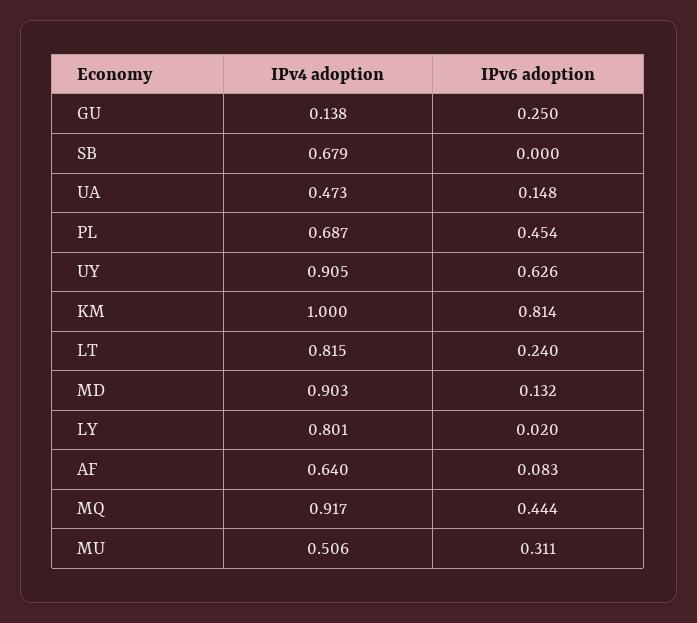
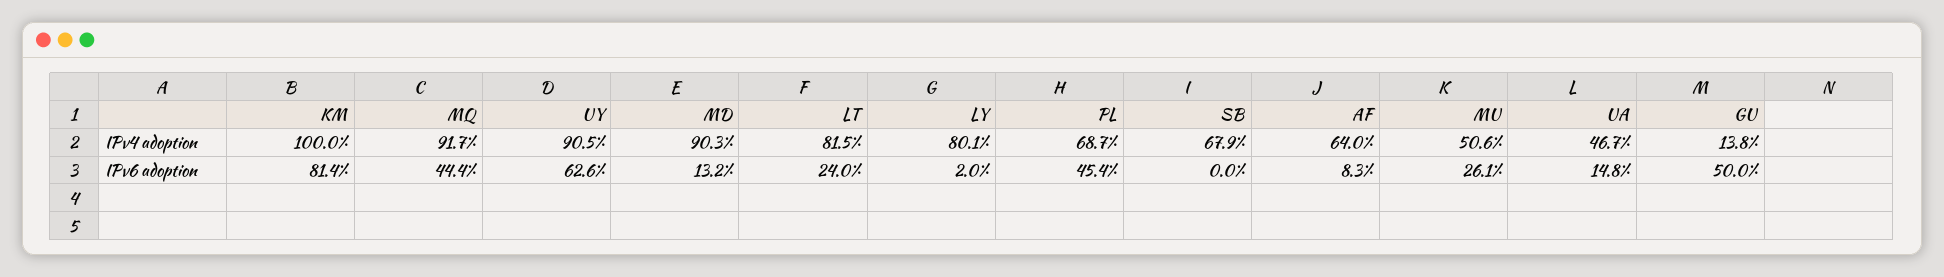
IPv6 adoption, GU: 0.25 -> 0.5
IPv4 adoption, UA: 0.473 -> 0.467
IPv6 adoption, MU: 0.311 -> 0.261

